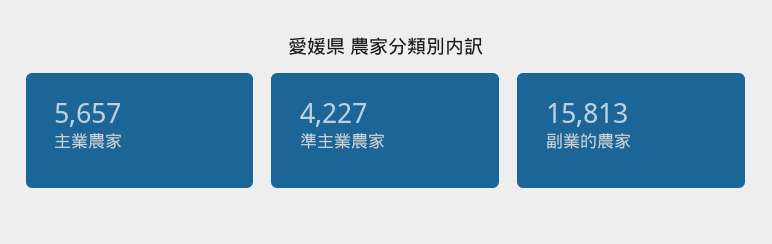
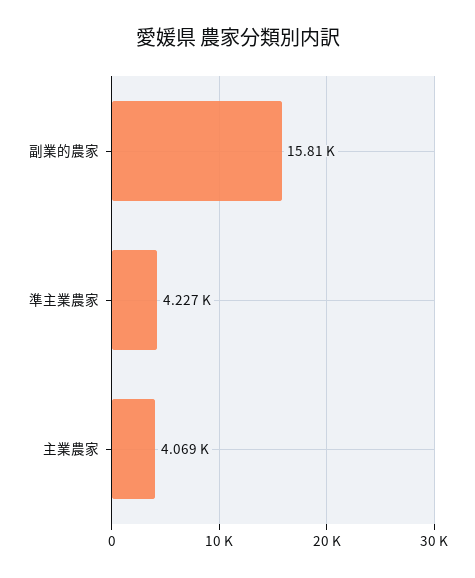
主業農家: 5657 -> 4069

